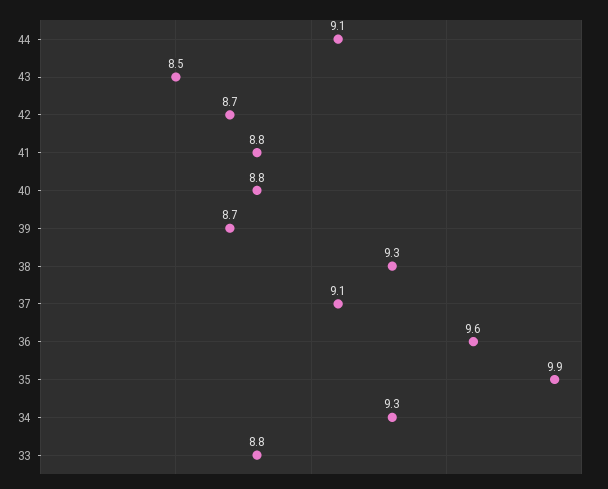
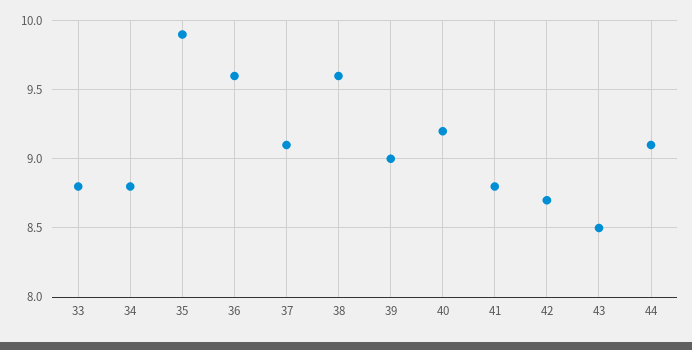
40: 8.8 -> 9.2
39: 8.7 -> 9
38: 9.3 -> 9.6
34: 9.3 -> 8.8

